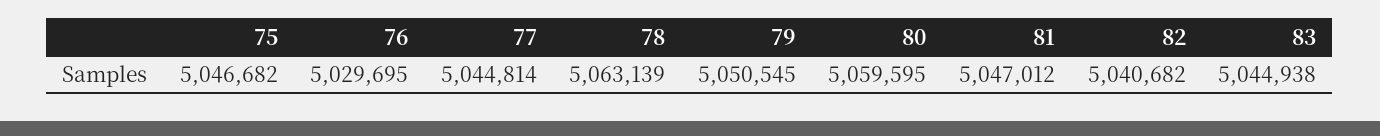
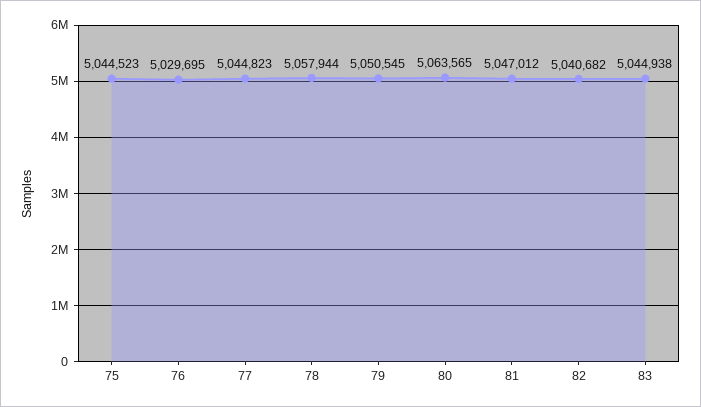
75: 5046682 -> 5044523
77: 5044814 -> 5044823
78: 5063139 -> 5057944
80: 5059595 -> 5063565

